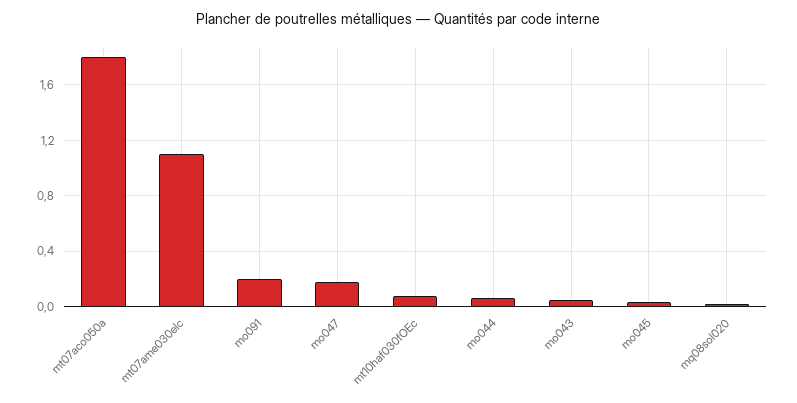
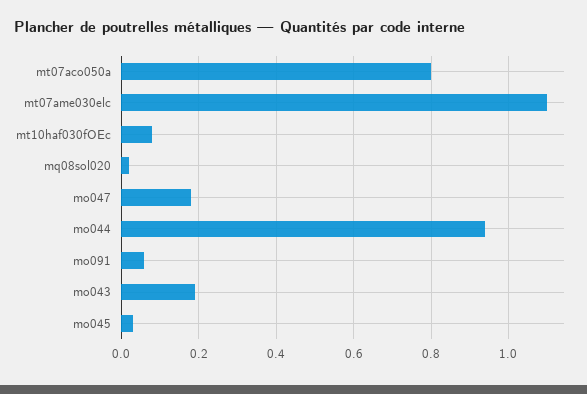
mt07aco050a: 1.8 -> 0.8
mo091: 0.2 -> 0.05
mo044: 0.05 -> 0.95
mo043: 0.05 -> 0.2

